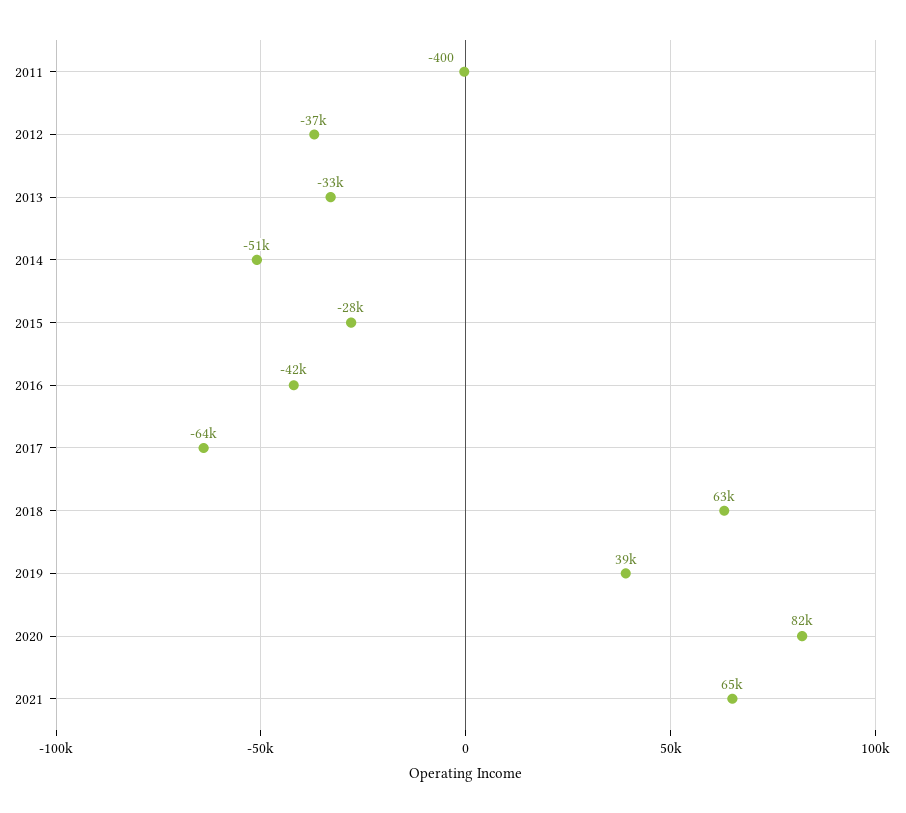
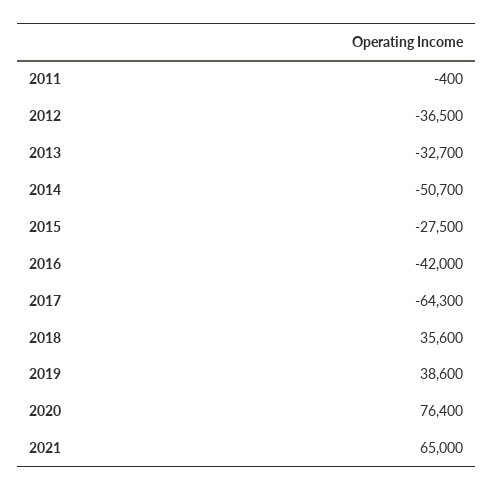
2018: 63000 -> 35600
2020: 82000 -> 76400

